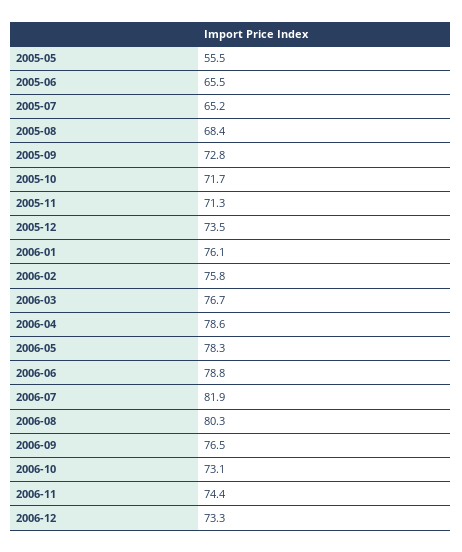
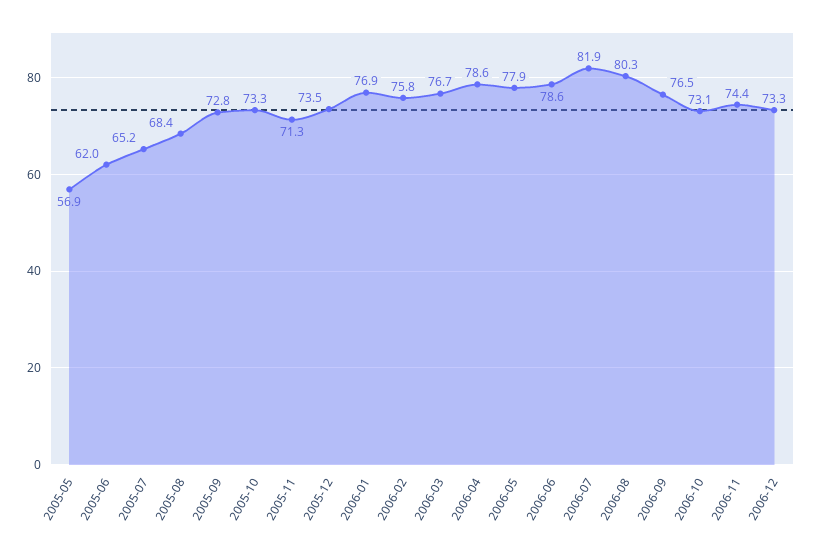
2005-05: 55.5 -> 56.9
2005-06: 65.5 -> 62
2005-10: 71.7 -> 73.3
2006-01: 76.1 -> 76.9
2006-05: 78.3 -> 77.9
2006-06: 78.8 -> 78.6

